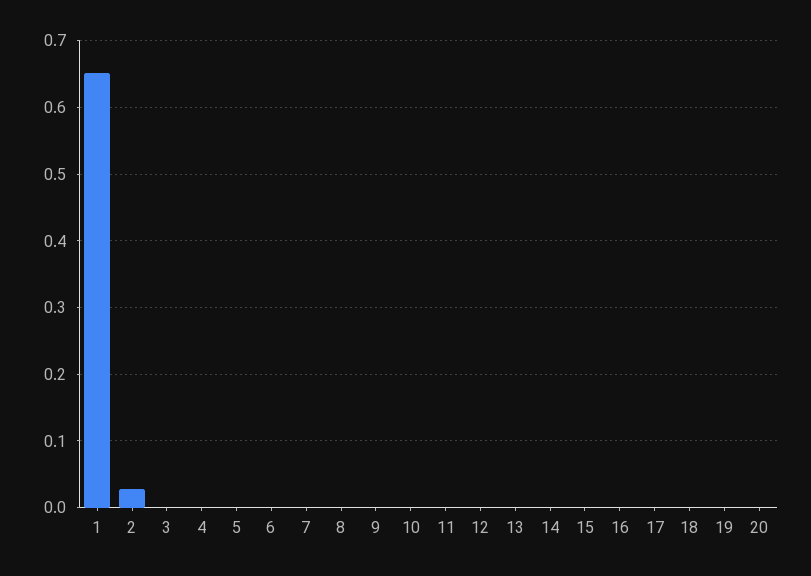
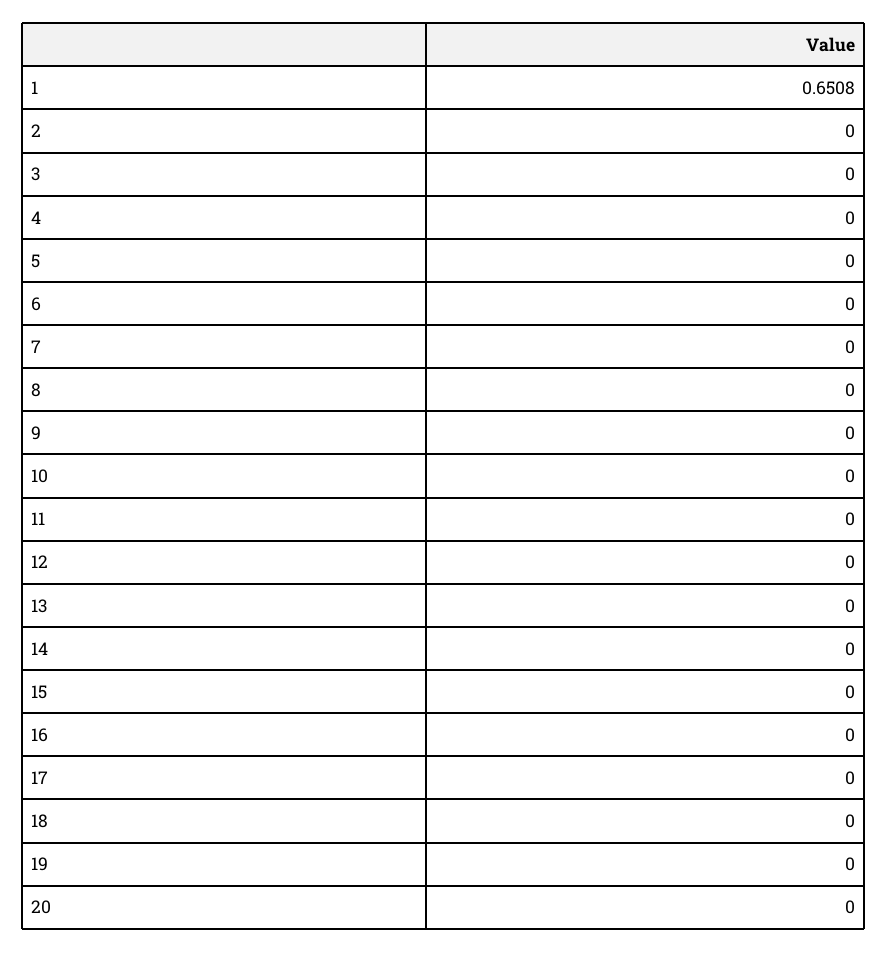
2: 0.03 -> 0

